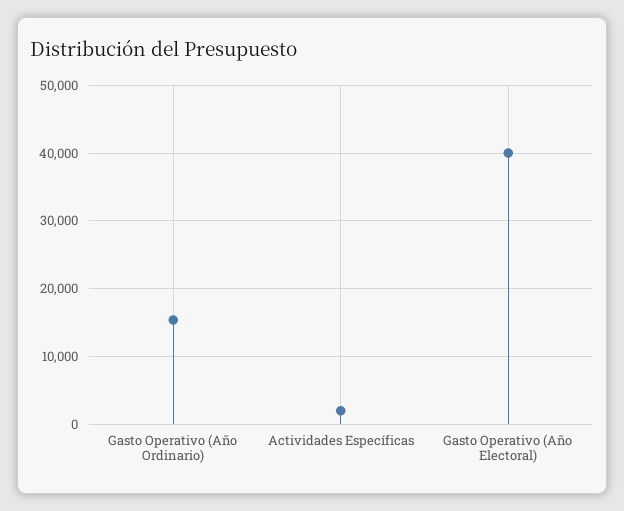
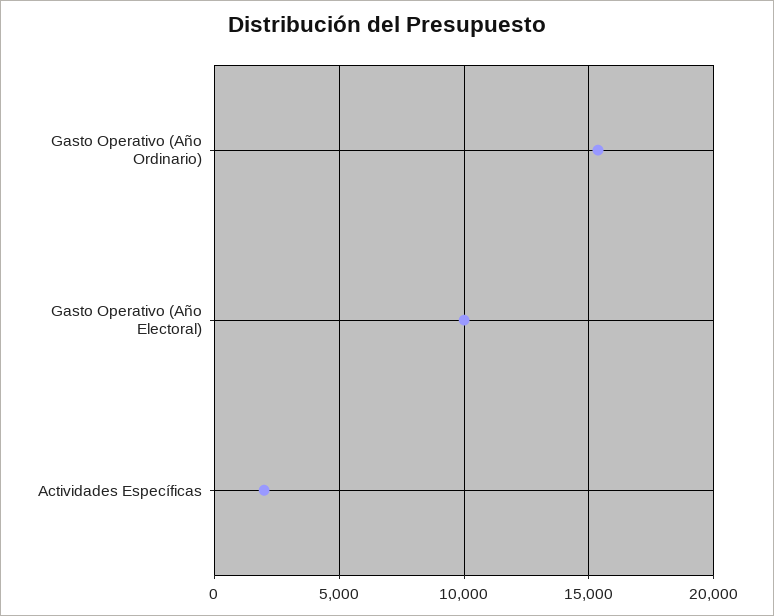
Gasto Operativo (Año Electoral): 40000 -> 10000

